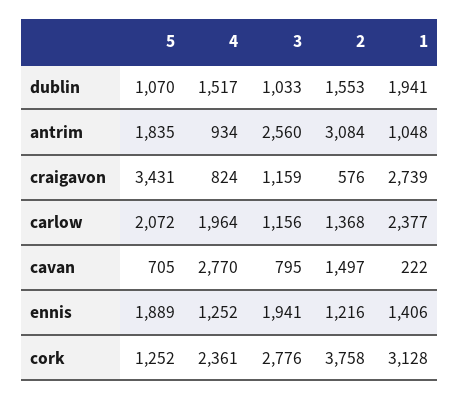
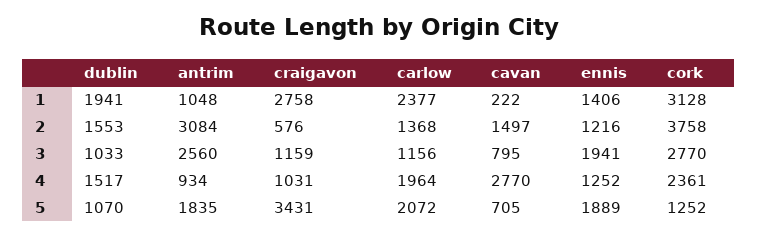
4, craigavon: 824 -> 1031
1, craigavon: 2739 -> 2758
3, cork: 2776 -> 2770

